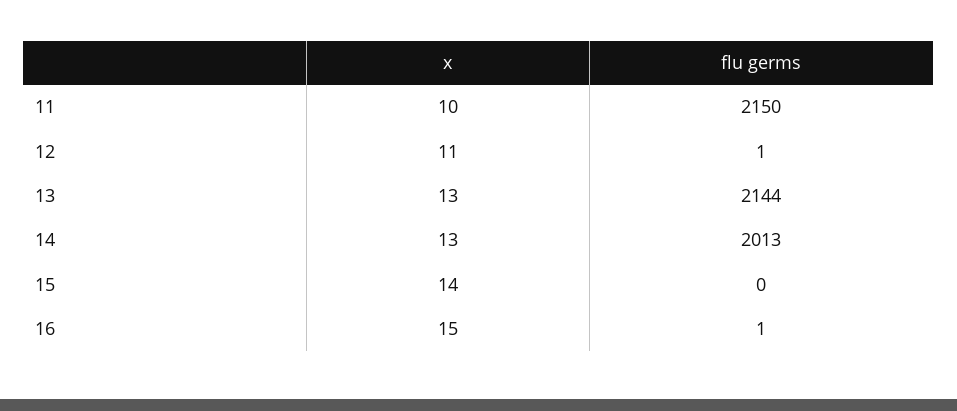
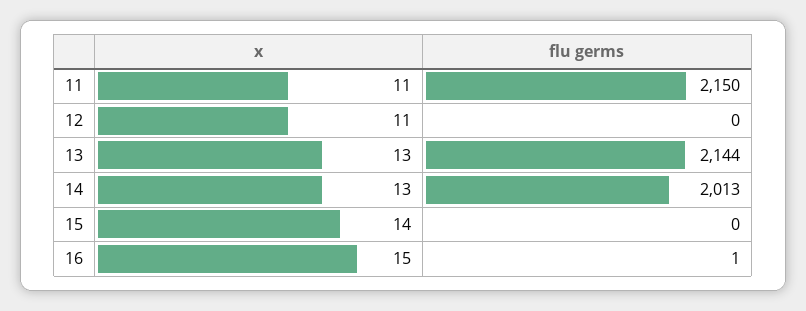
x, 11: 10 -> 11
flu germs, 12: 1 -> 0

